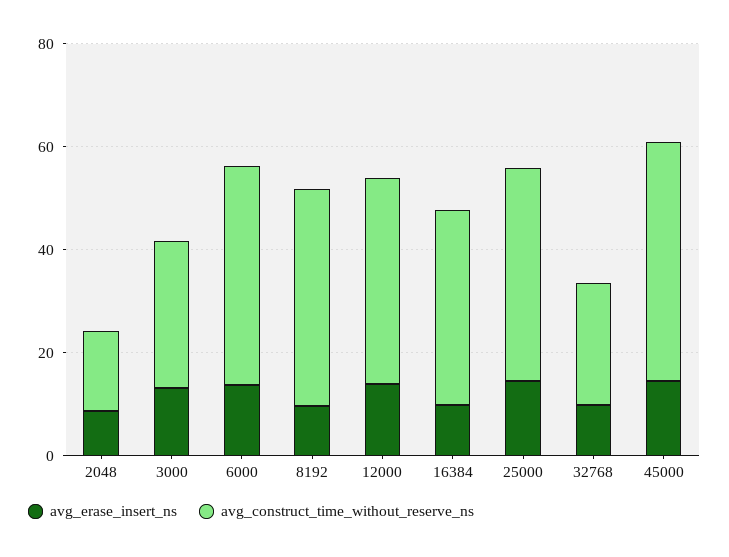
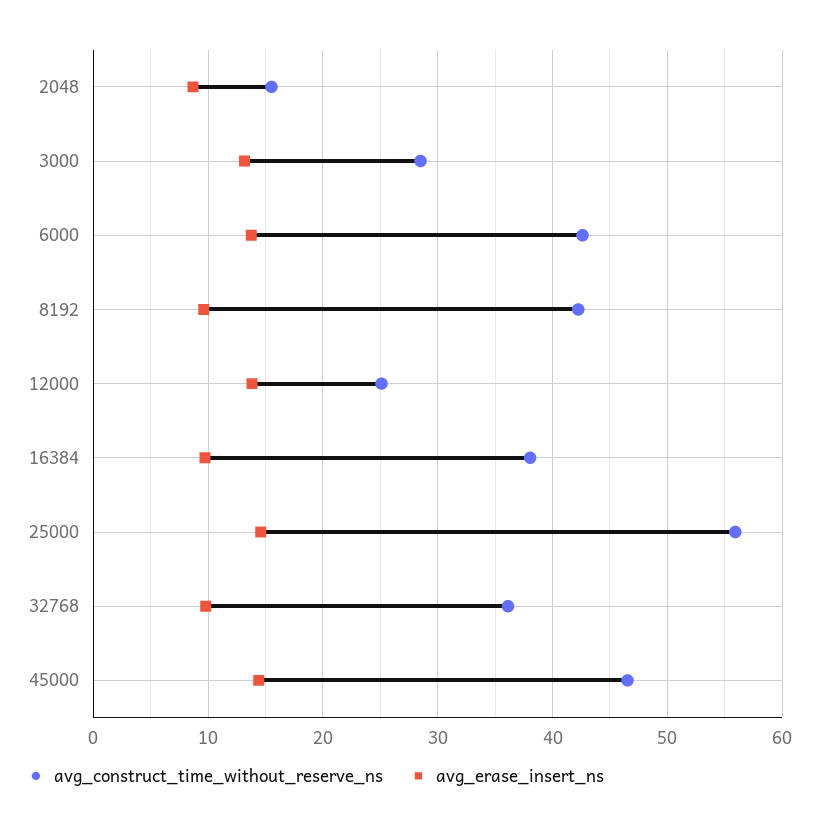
avg_construct_time_without_reserve_ns, 12000: 40 -> 25
avg_construct_time_without_reserve_ns, 25000: 40 -> 56
avg_construct_time_without_reserve_ns, 32768: 25 -> 36

